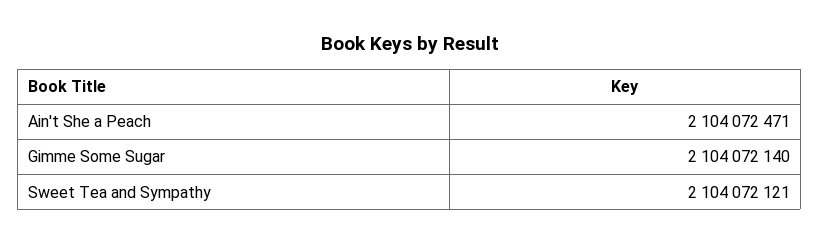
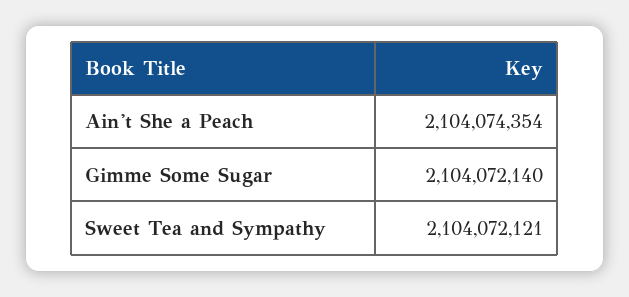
Ain't She a Peach: 2104072471 -> 2104074354

